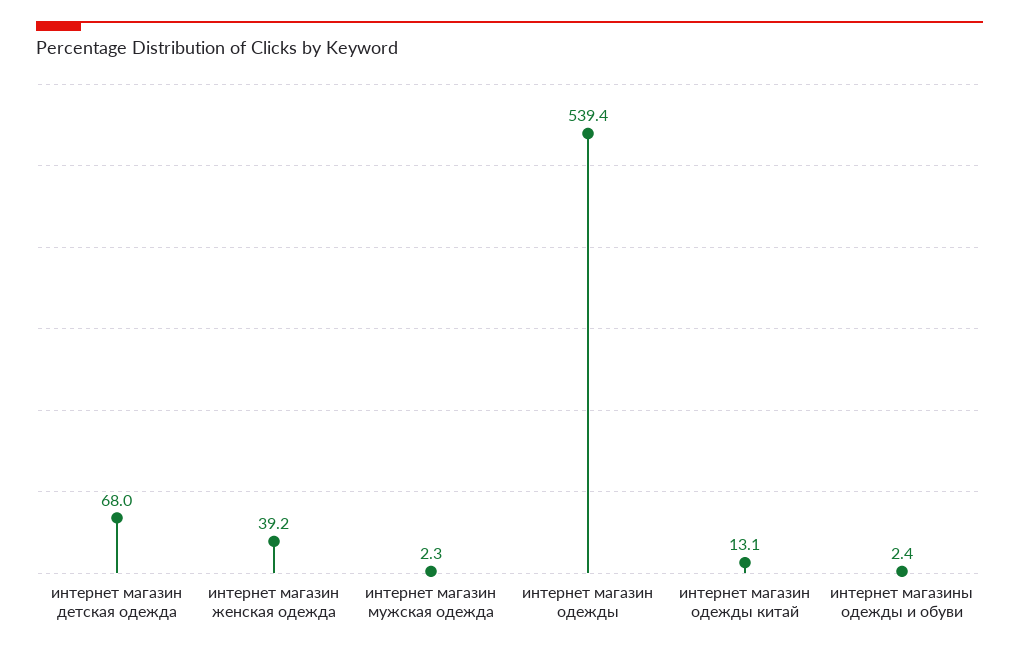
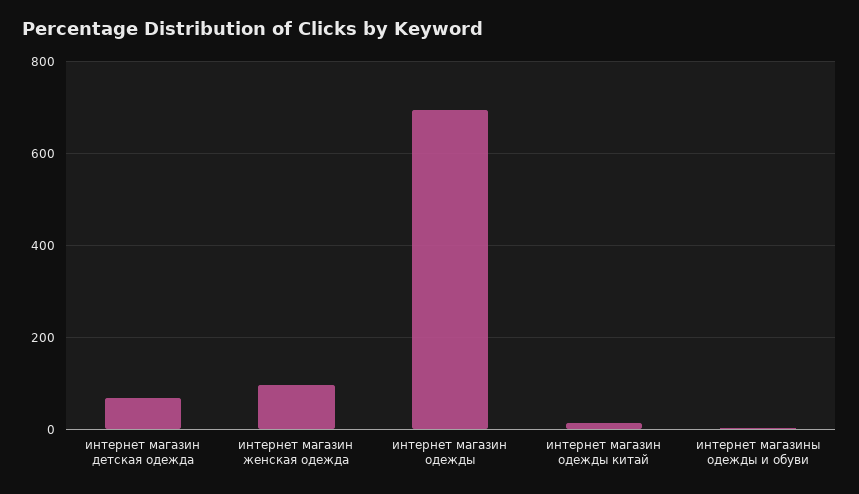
интернет магазин женская одежда: 39.2 -> 100
интернет магазин мужская одежда: 2.3 -> none
интернет магазин одежды: 539.4 -> 700

